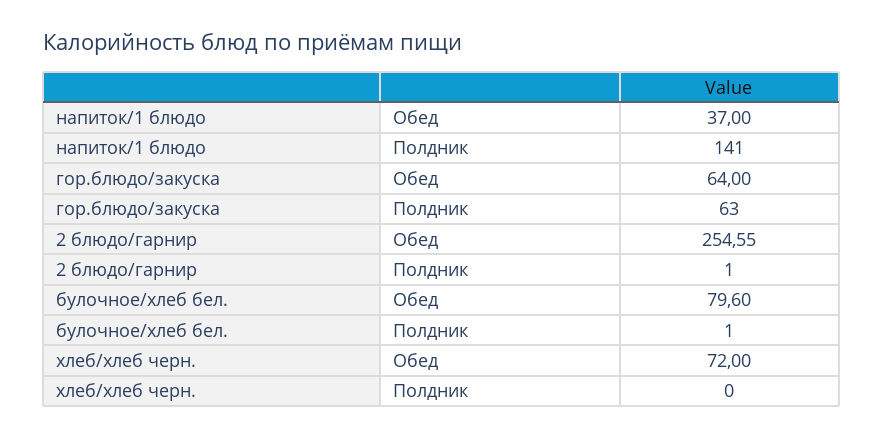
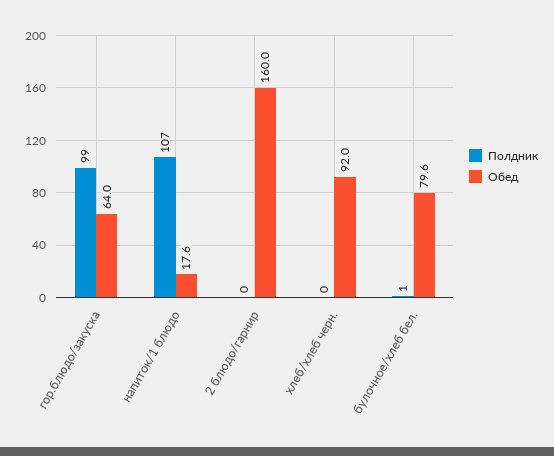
Обед, напиток/1 блюдо: 37 -> 17.6
Полдник, напиток/1 блюдо: 141 -> 107
Полдник, гор.блюдо/закуска: 63 -> 99
Обед, 2 блюдо/гарнир: 254.55 -> 160
Полдник, 2 блюдо/гарнир: 1 -> 0
Обед, хлеб/хлеб черн.: 72 -> 92

